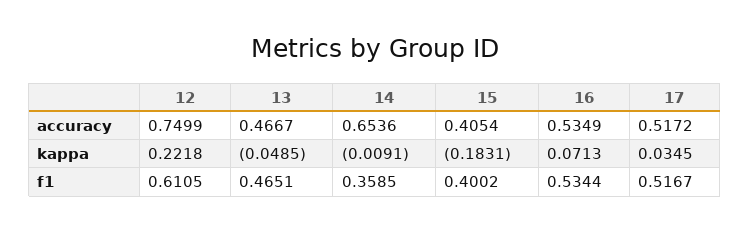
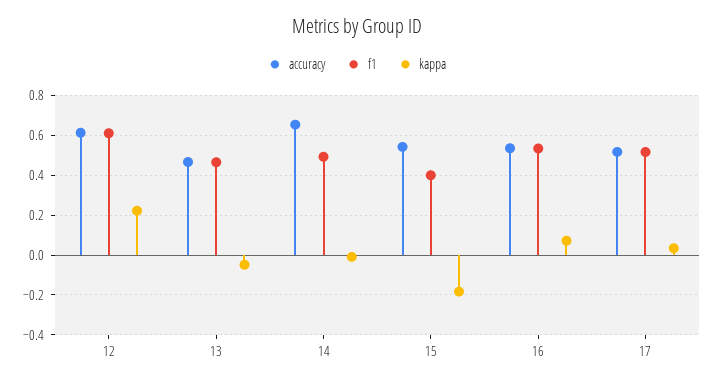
accuracy, 12: 0.7499 -> 0.6
accuracy, 15: 0.4054 -> 0.55
f1, 14: 0.3585 -> 0.5

